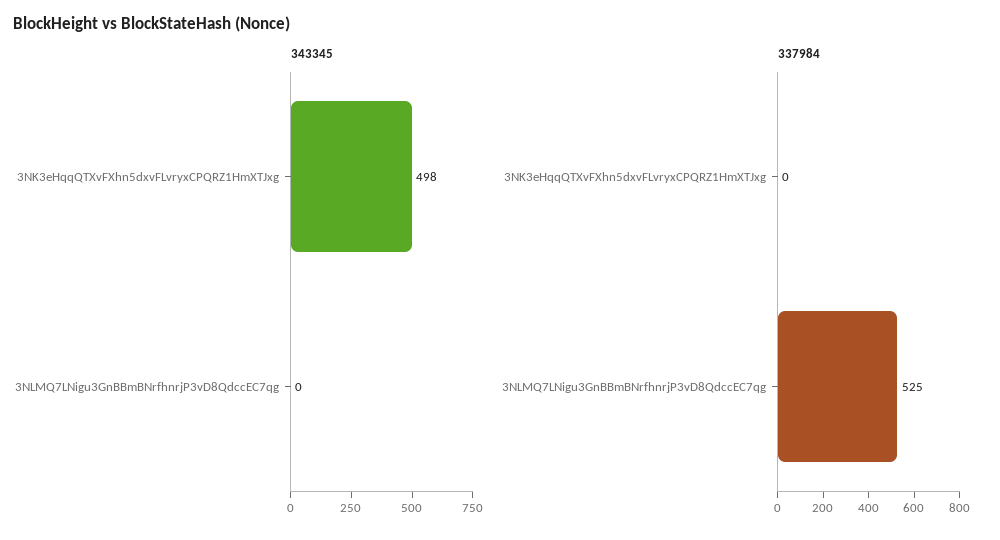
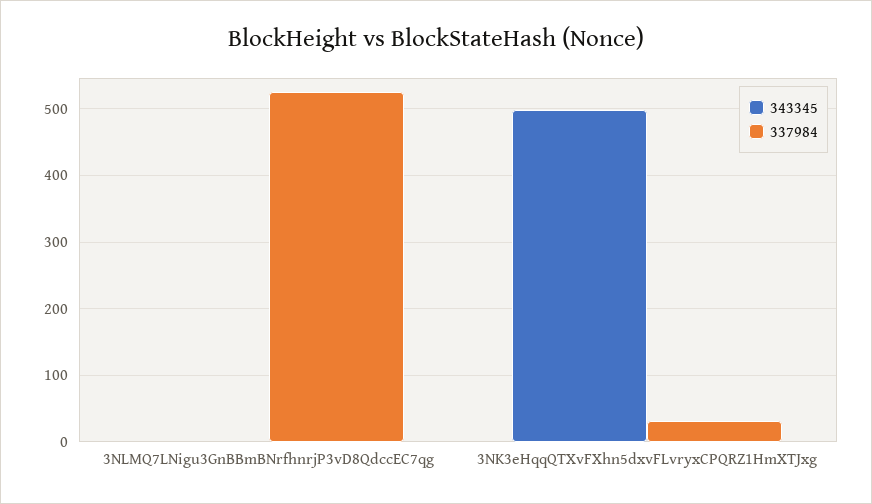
337984, 3NK3eHqqQTXvFXhn5dxvFLvryxCPQRZ1HmXTJxg: 0 -> 30

